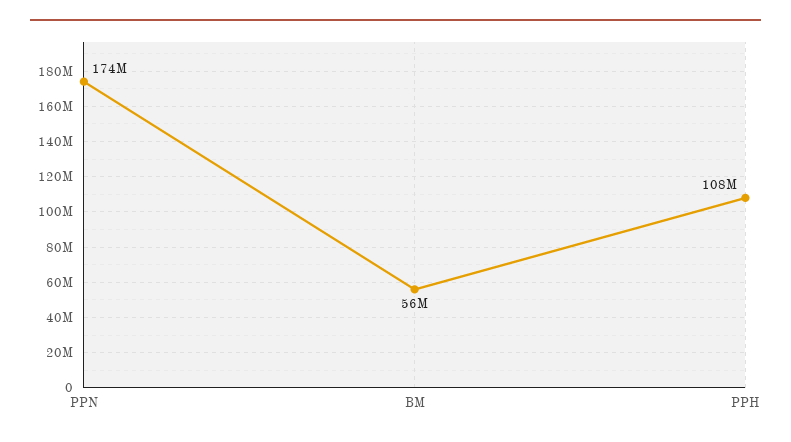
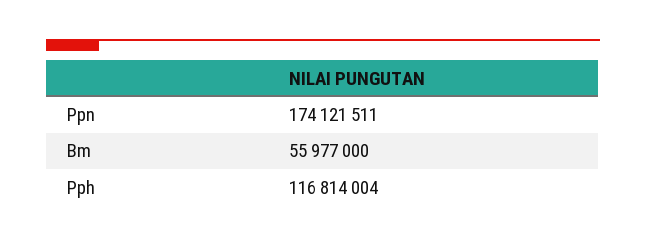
PPH: 108000000 -> 116814004

